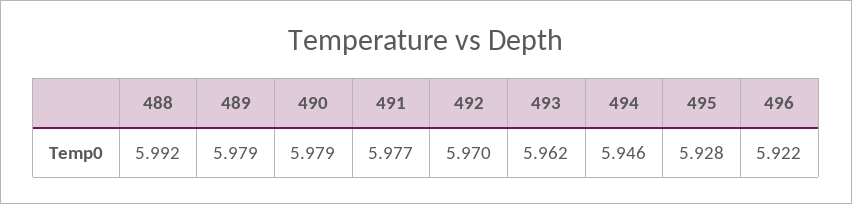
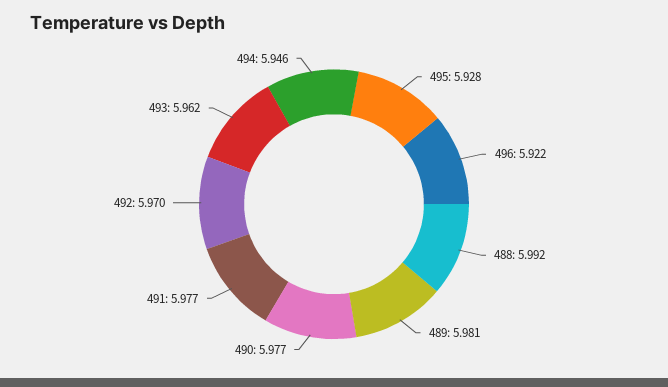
489: 5.979 -> 5.981
490: 5.979 -> 5.977

